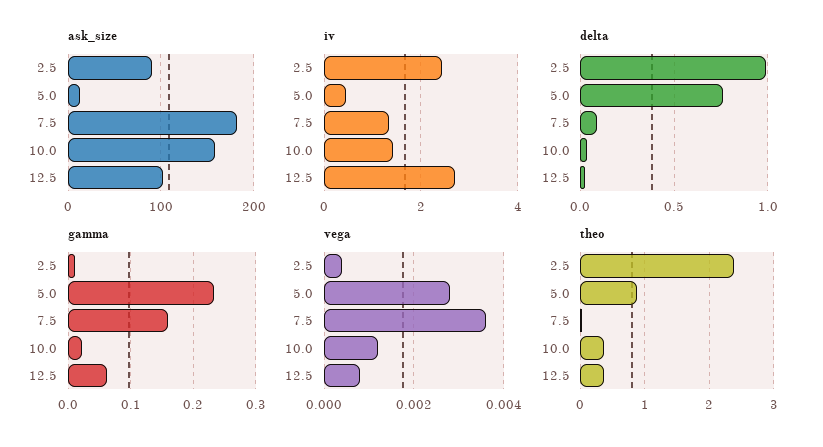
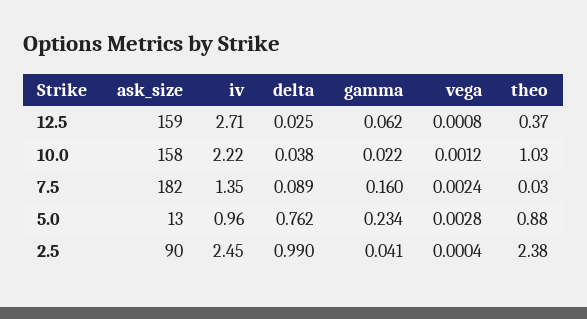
ask_size, 12.5: 100 -> 159
iv, 5.0: 0.4 -> 0.96
iv, 10.0: 1.4 -> 2.22
gamma, 2.5: 0.01 -> 0.041
vega, 7.5: 0.0035 -> 0.0024
theo, 10.0: 0.4 -> 1.03

